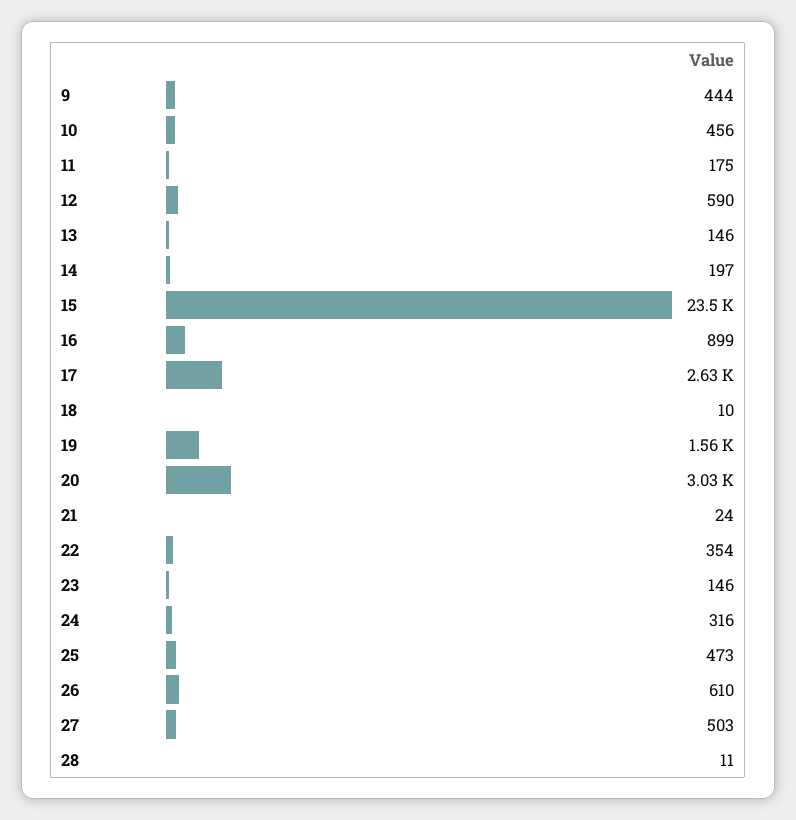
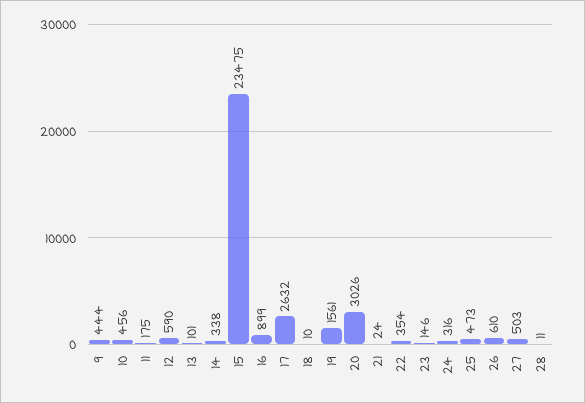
13: 146 -> 101
14: 197 -> 338

